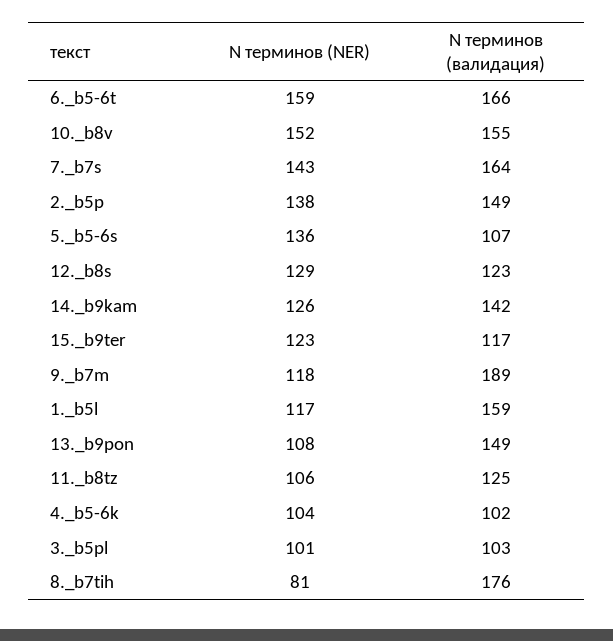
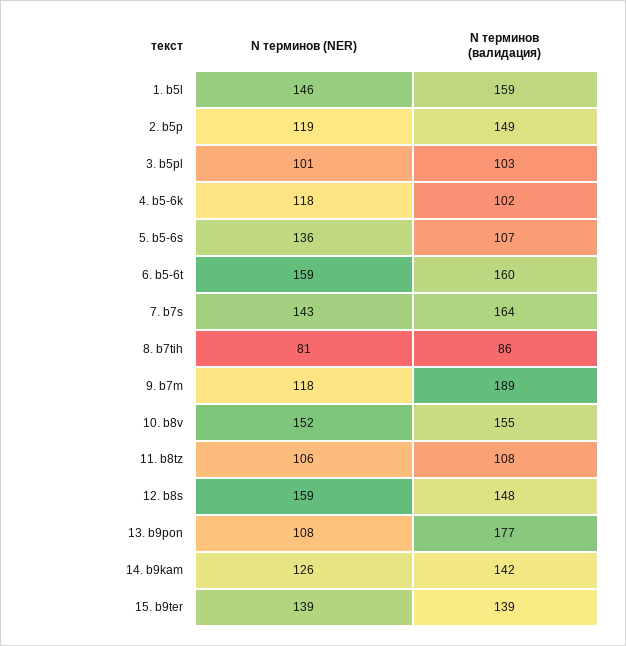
N терминов (валидация), 6._b5-6t: 166 -> 160
N терминов (NER), 2._b5p: 138 -> 119
N терминов (NER), 12._b8s: 129 -> 159
N терминов (валидация), 12._b8s: 123 -> 148
N терминов (NER), 15._b9ter: 123 -> 139
N терминов (валидация), 15._b9ter: 117 -> 139
N терминов (NER), 1._b5l: 117 -> 146
N терминов (валидация), 13._b9pon: 149 -> 177
N терминов (валидация), 11._b8tz: 125 -> 108
N терминов (NER), 4._b5-6k: 104 -> 118
N терминов (валидация), 8._b7tih: 176 -> 86

